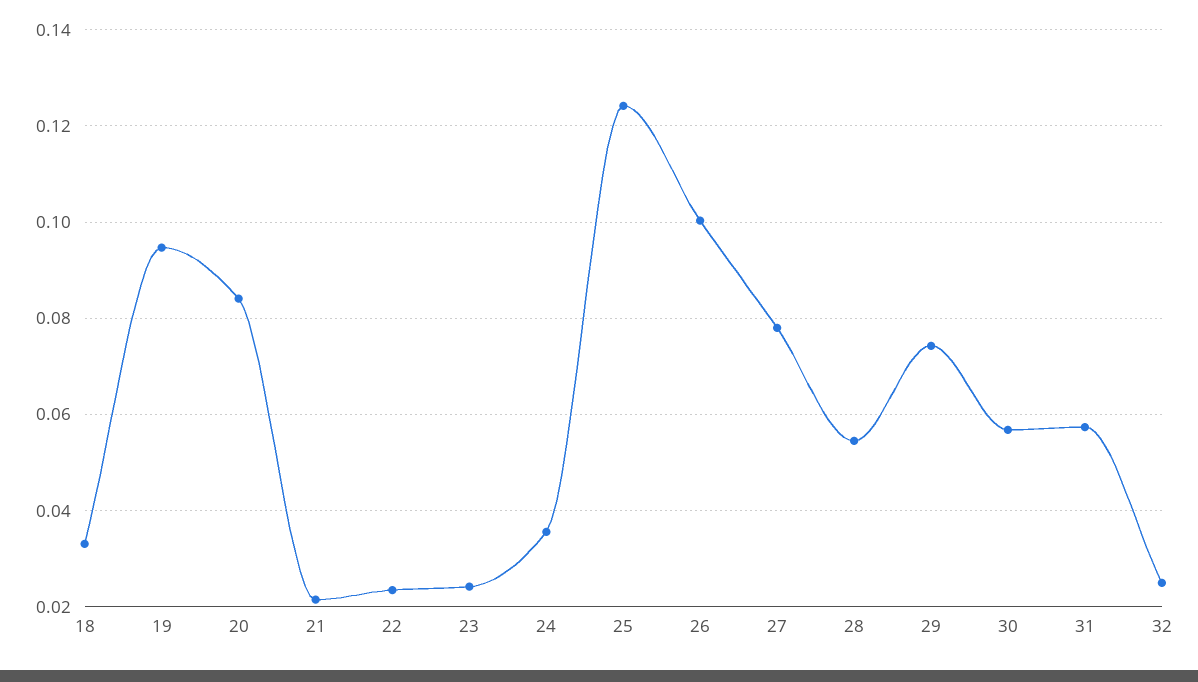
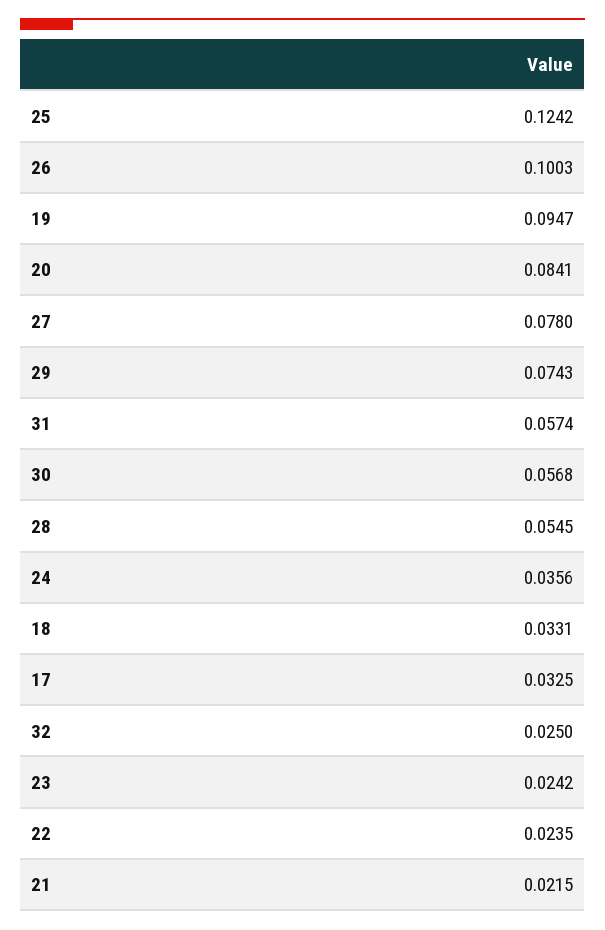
17: none -> 0.0325

